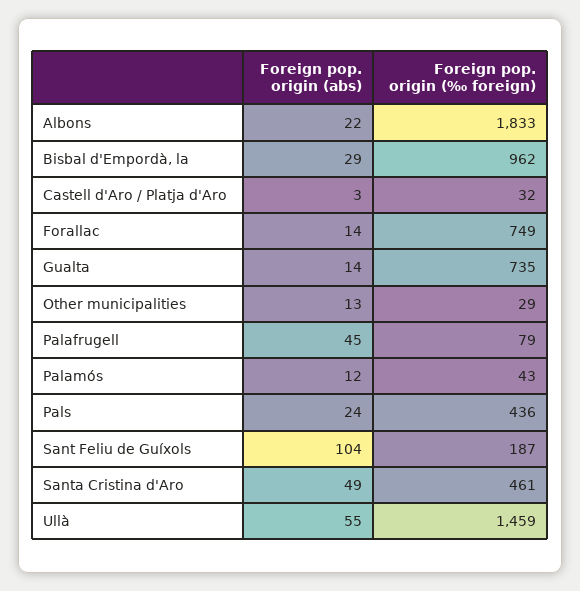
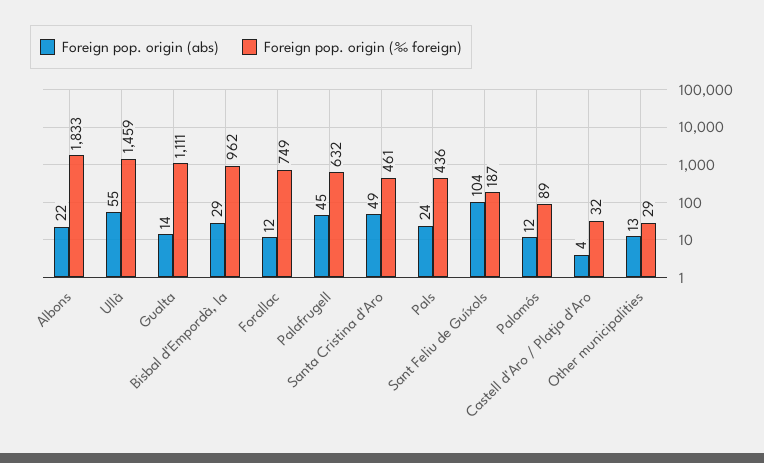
Foreign pop. origin (abs), Castell d'Aro / Platja d'Aro: 3 -> 4
Foreign pop. origin (abs), Forallac: 14 -> 12
Foreign pop. origin (‰ foreign), Gualta: 735 -> 1111
Foreign pop. origin (‰ foreign), Palafrugell: 79 -> 632
Foreign pop. origin (‰ foreign), Palamós: 43 -> 89

